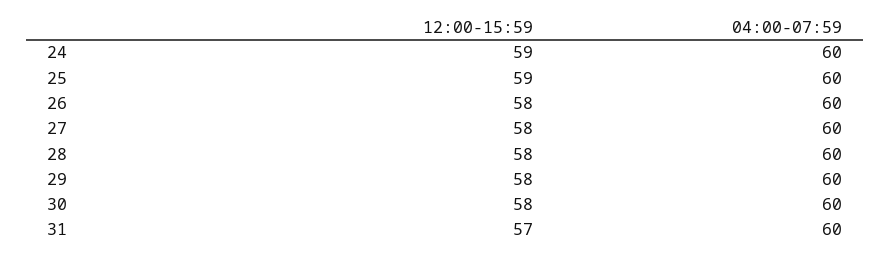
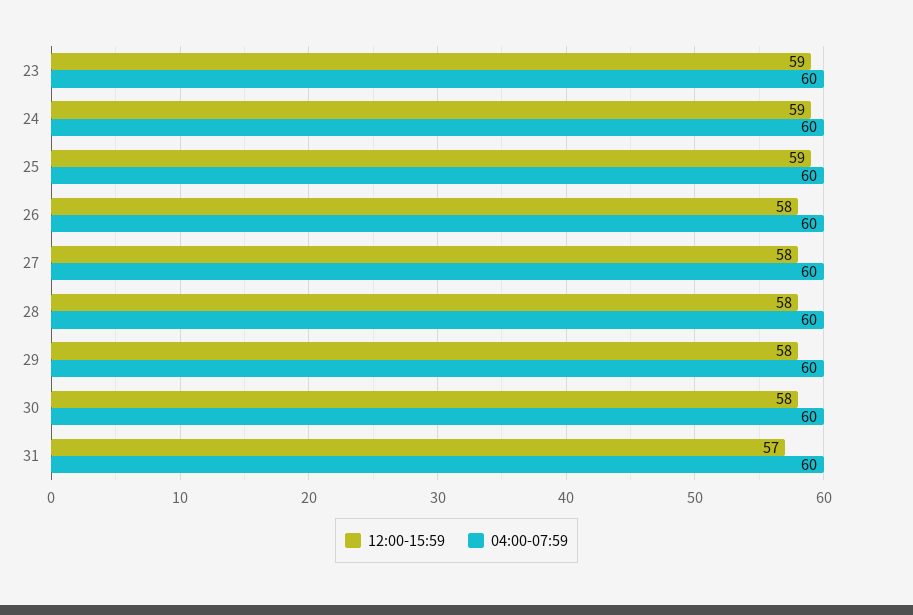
12:00-15:59, 23: none -> 59
04:00-07:59, 23: none -> 60

